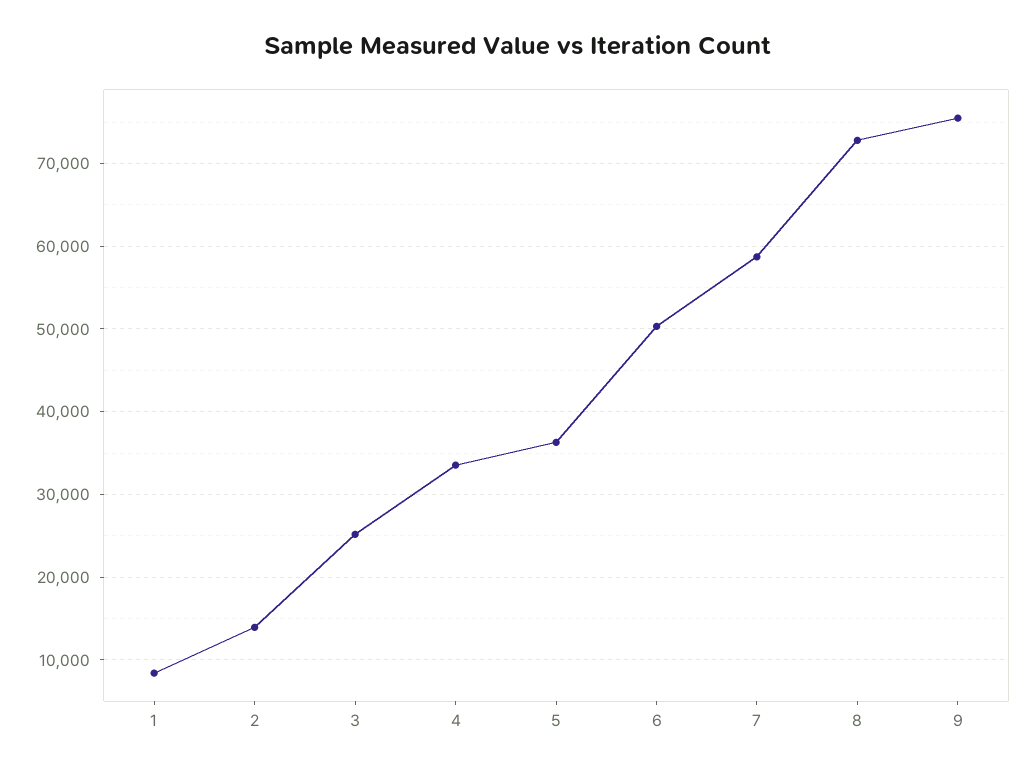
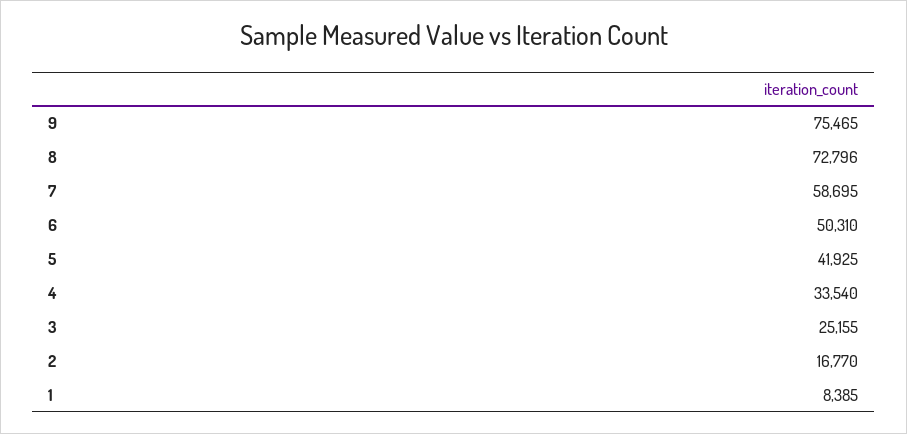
2: 14000 -> 16770
5: 36000 -> 41925

